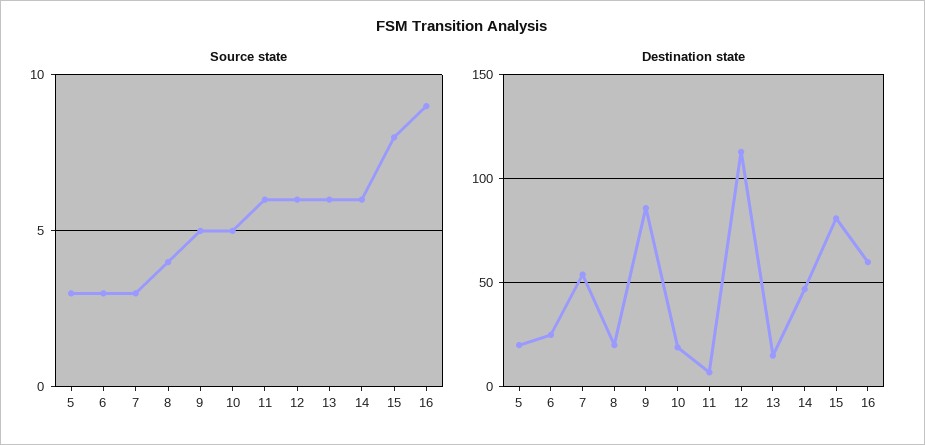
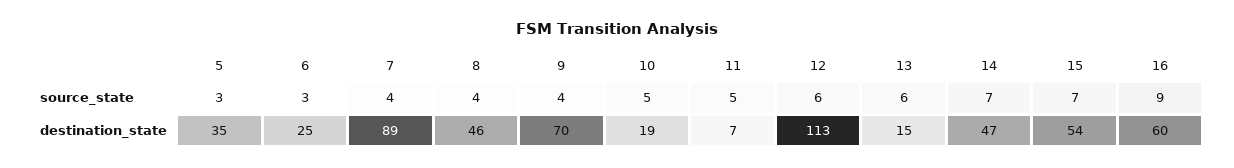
Source state, 7: 3 -> 4
Source state, 9: 5 -> 4
Source state, 11: 6 -> 5
Source state, 14: 6 -> 7
Source state, 15: 8 -> 7
Destination state, 5: 20 -> 35
Destination state, 7: 55 -> 89
Destination state, 8: 20 -> 46
Destination state, 9: 85 -> 70
Destination state, 15: 80 -> 54

